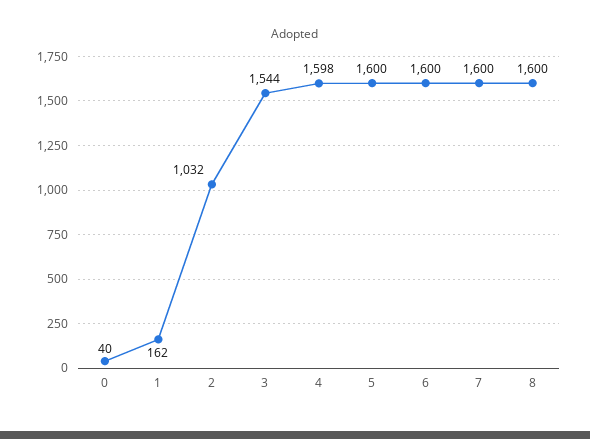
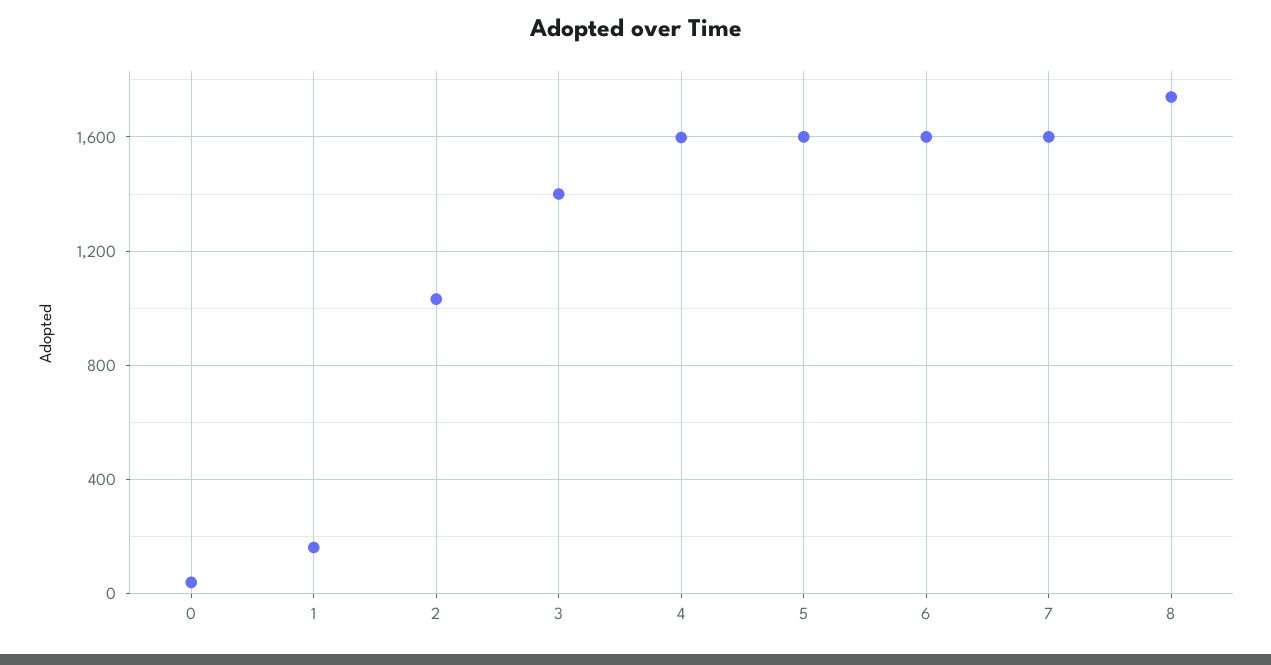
3: 1544 -> 1400
8: 1600 -> 1750

